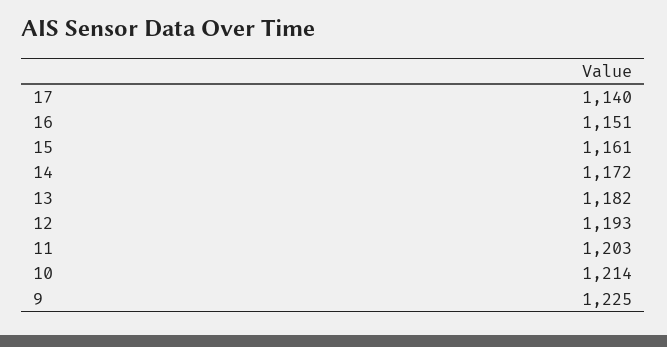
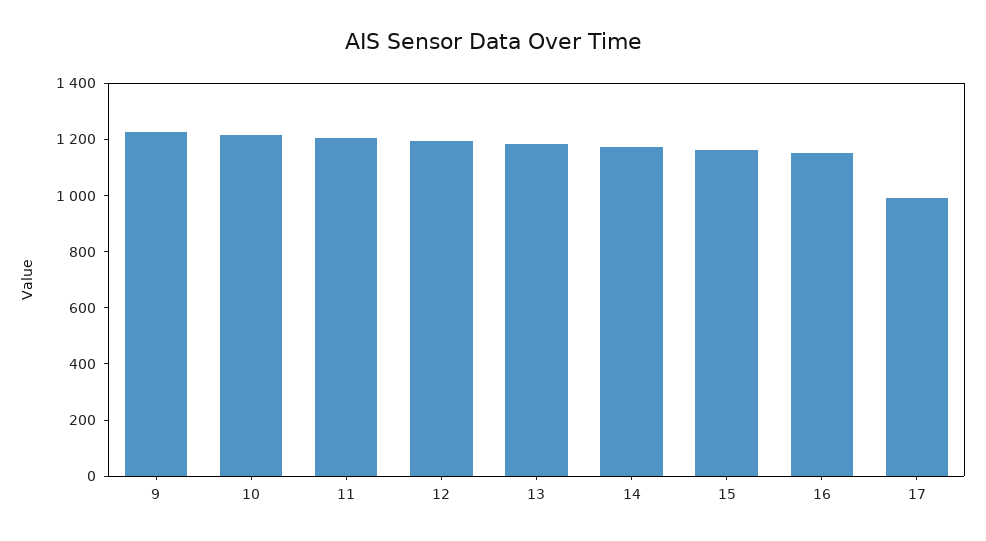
17: 1140 -> 1000

